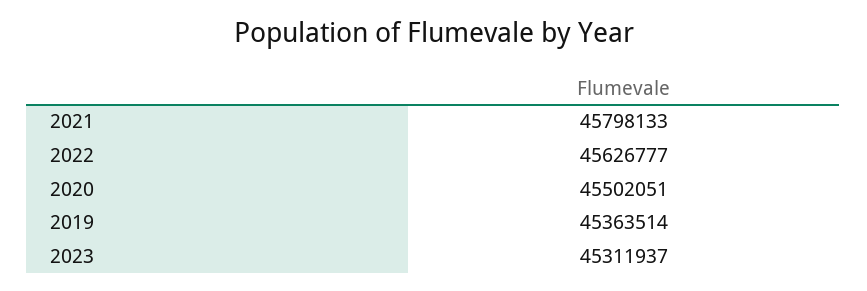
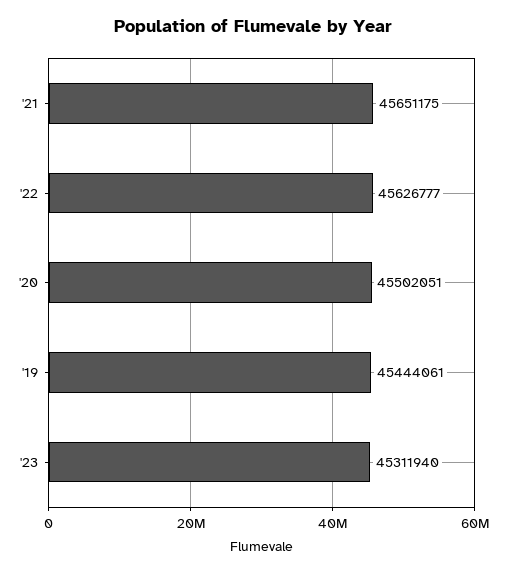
2021: 45798133 -> 45651175
2019: 45363514 -> 45444061
2023: 45311937 -> 45311940

